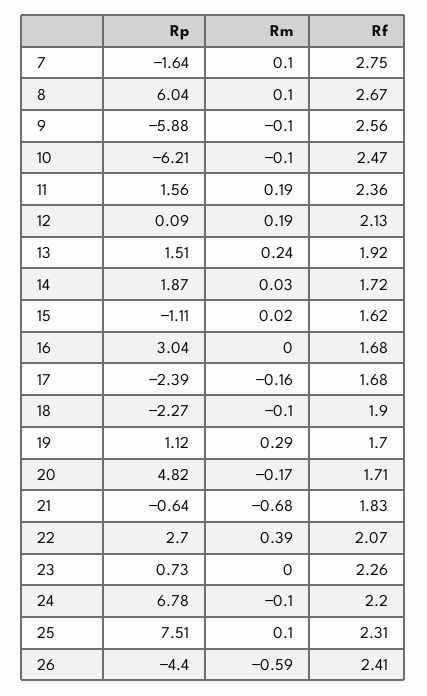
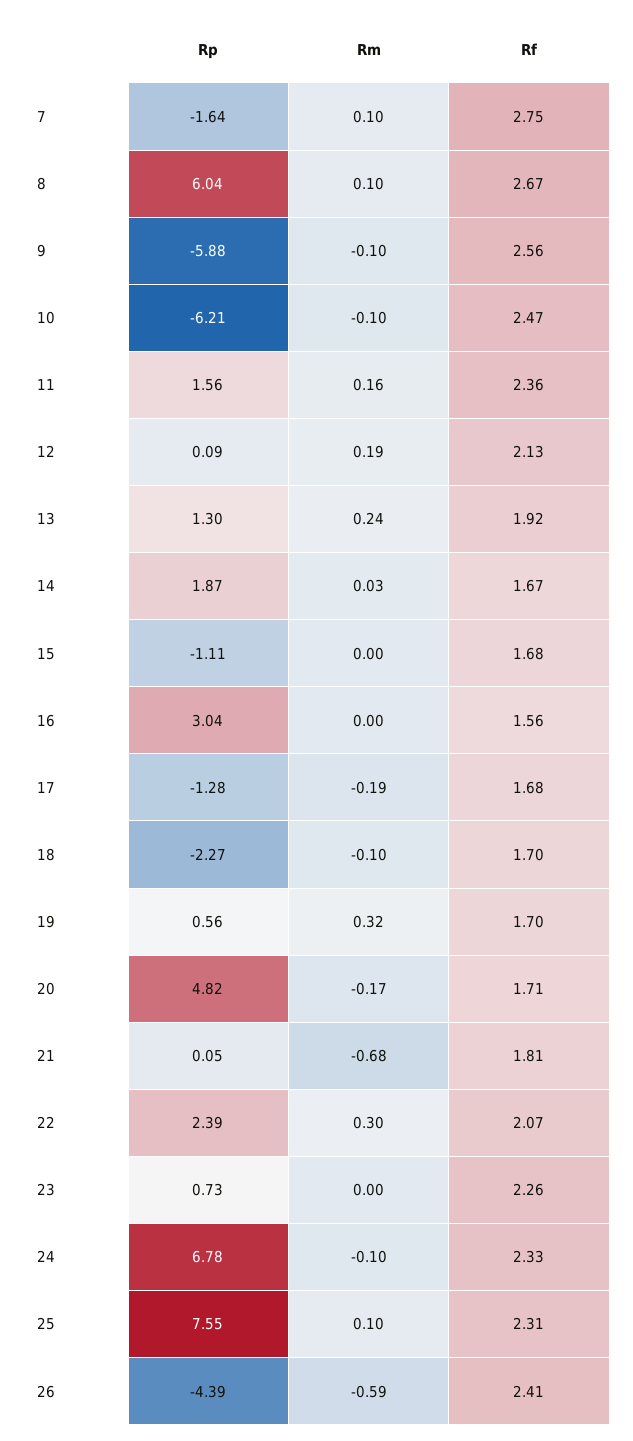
Rm, 11: 0.19 -> 0.16
Rp, 13: 1.51 -> 1.3
Rf, 14: 1.72 -> 1.67
Rm, 15: 0.02 -> 0
Rf, 15: 1.62 -> 1.68
Rf, 16: 1.68 -> 1.56
Rp, 17: -2.39 -> -1.28
Rm, 17: -0.16 -> -0.19
Rf, 18: 1.9 -> 1.7
Rp, 19: 1.12 -> 0.56
Rm, 19: 0.29 -> 0.32
Rp, 21: -0.64 -> 0.05
Rf, 21: 1.83 -> 1.81
Rp, 22: 2.7 -> 2.39
Rm, 22: 0.39 -> 0.3
Rf, 24: 2.2 -> 2.33
Rp, 25: 7.51 -> 7.55
Rp, 26: -4.4 -> -4.39

